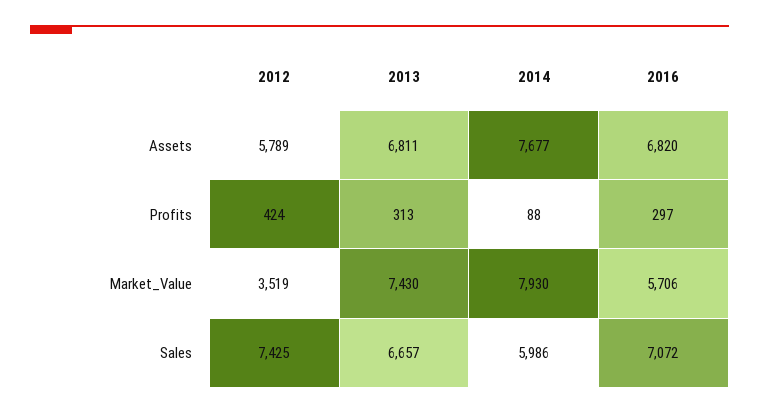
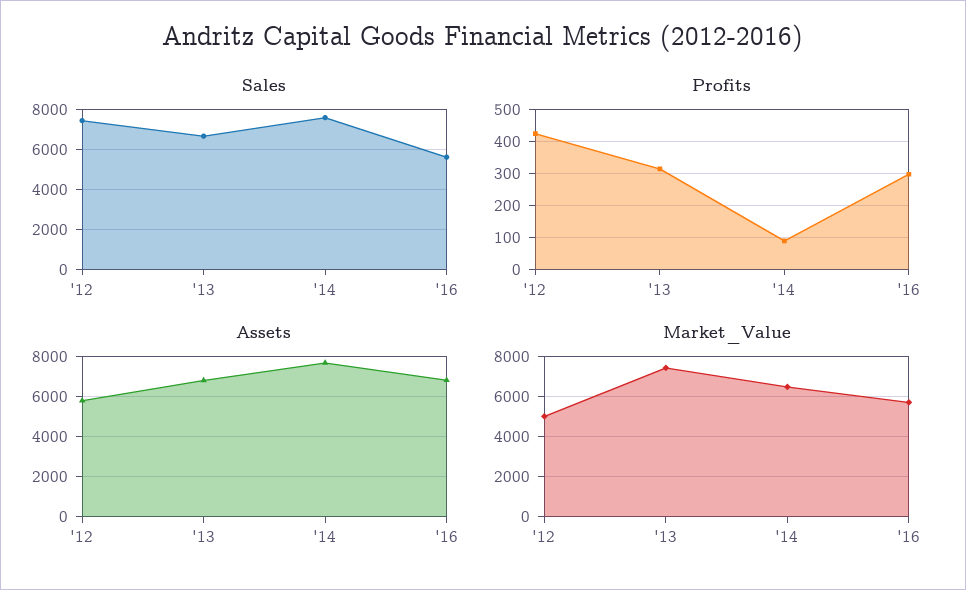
Market_Value, 2012: 3519 -> 5000
Market_Value, 2014: 7930 -> 6500
Sales, 2014: 5986 -> 7500
Sales, 2016: 7072 -> 5500

